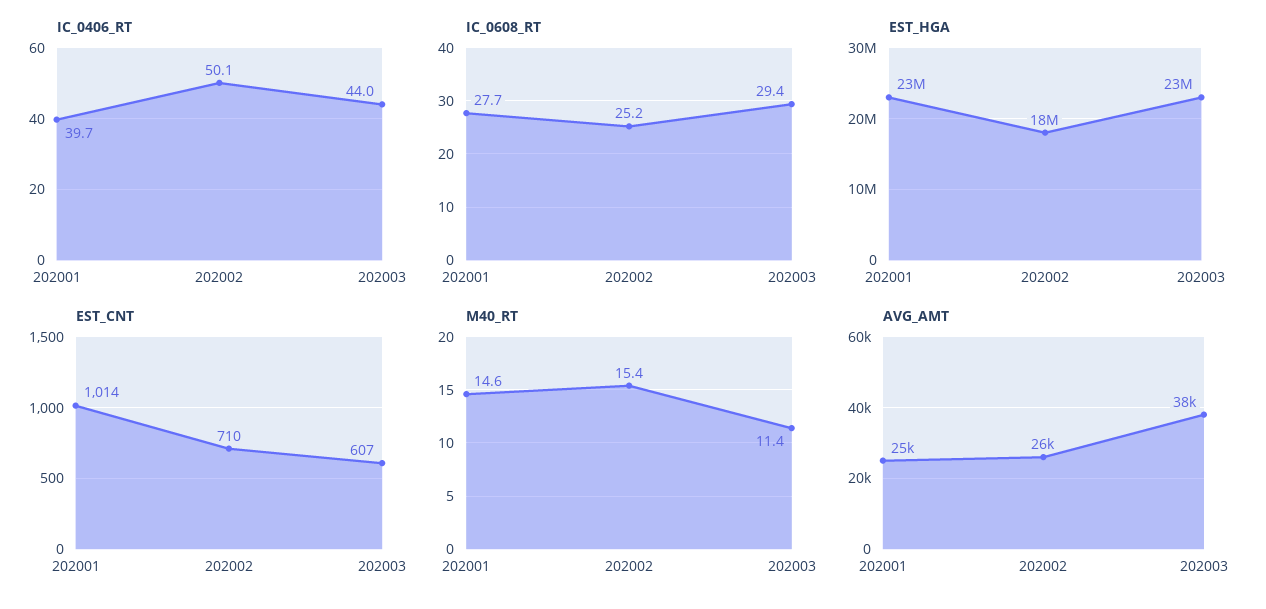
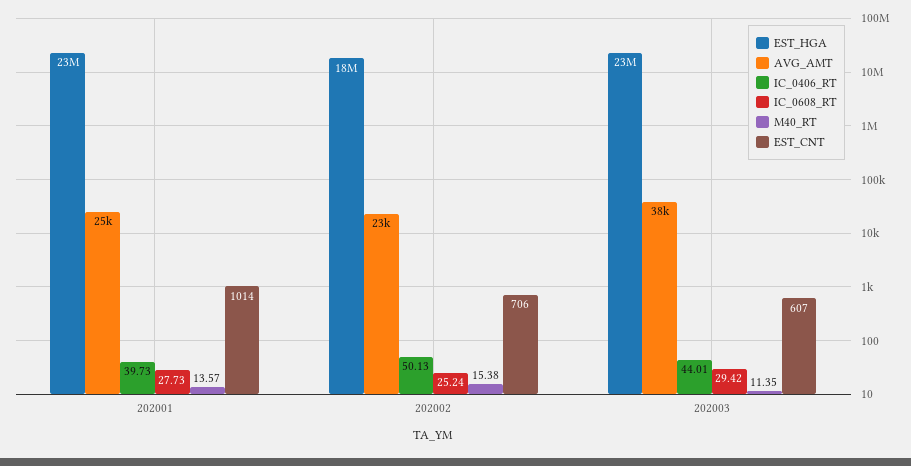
EST_CNT, 202002: 710 -> 706
M40_RT, 202001: 14.6 -> 13.57
AVG_AMT, 202002: 26000 -> 23000

